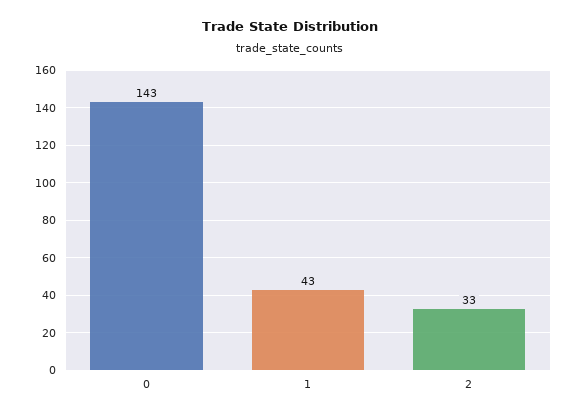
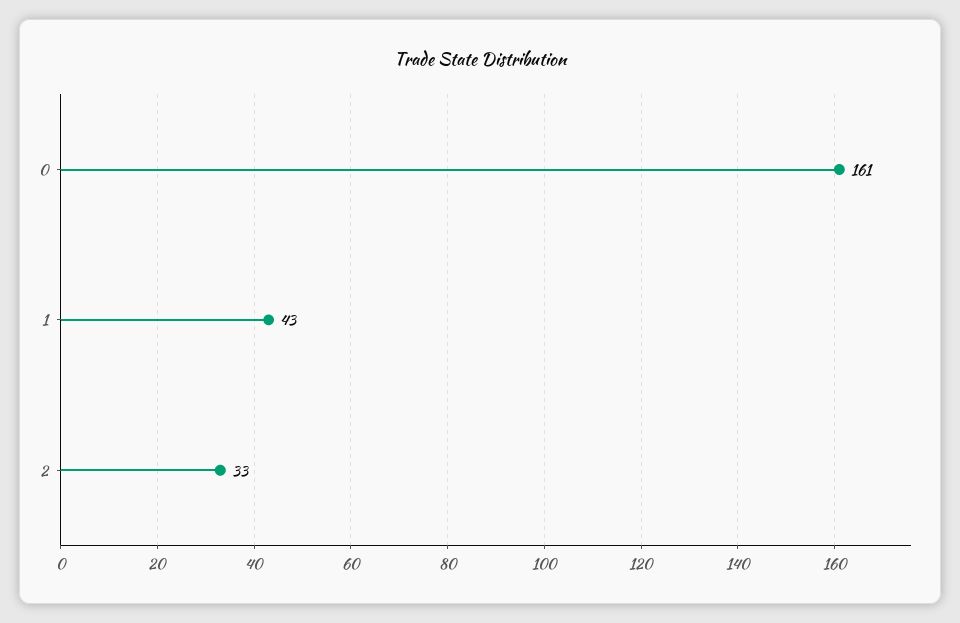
0: 143 -> 161

